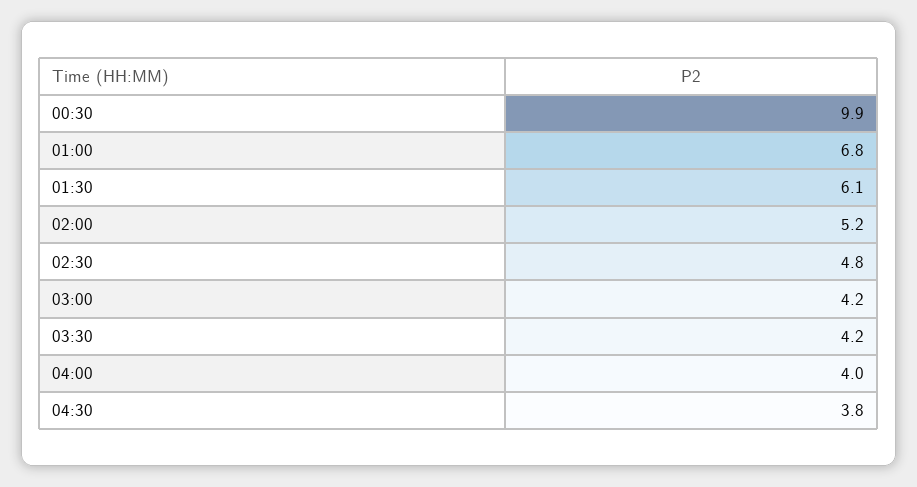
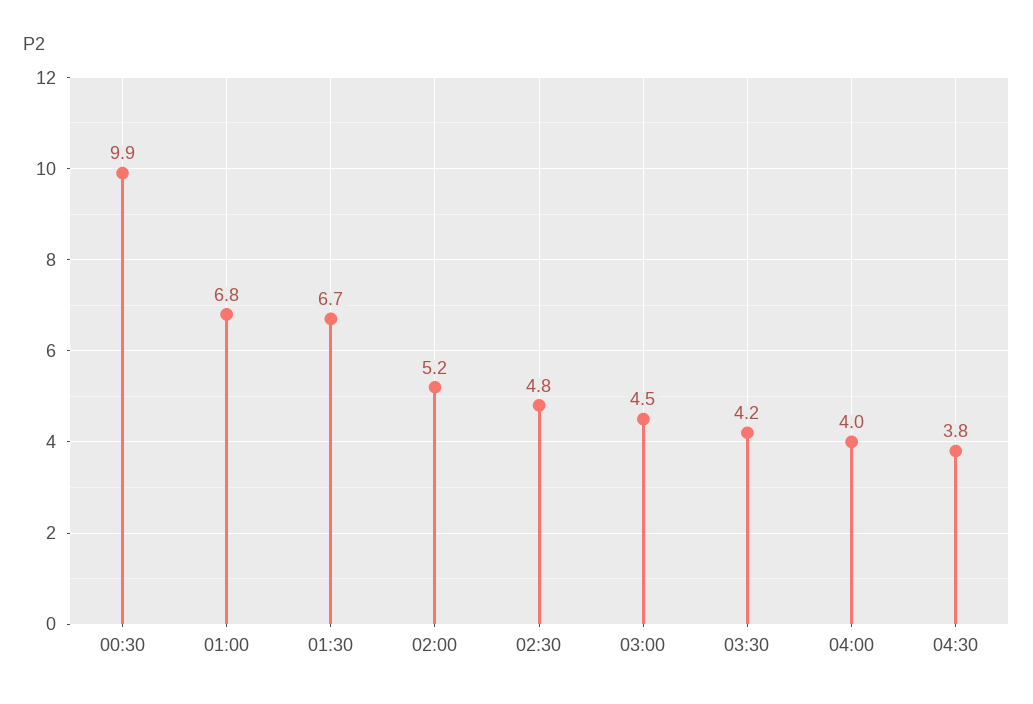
01:30: 6.1 -> 6.7
03:00: 4.2 -> 4.5

